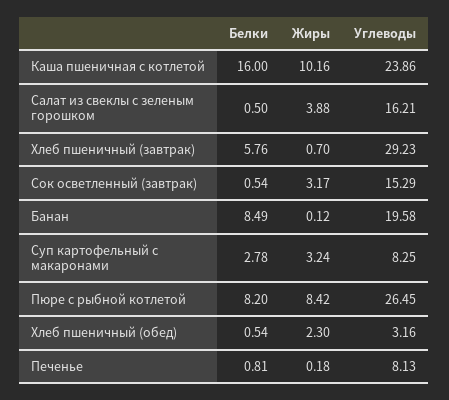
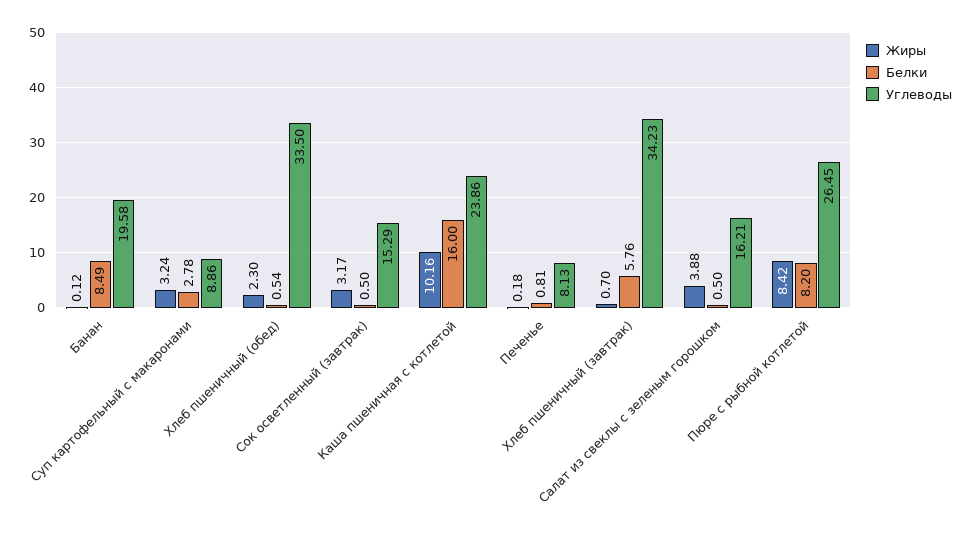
Углеводы, Хлеб пшеничный (завтрак): 29.23 -> 34.23
Белки, Сок осветленный (завтрак): 0.54 -> 0.5
Углеводы, Суп картофельный с макаронами: 8.25 -> 8.86
Углеводы, Хлеб пшеничный (обед): 3.16 -> 33.5

